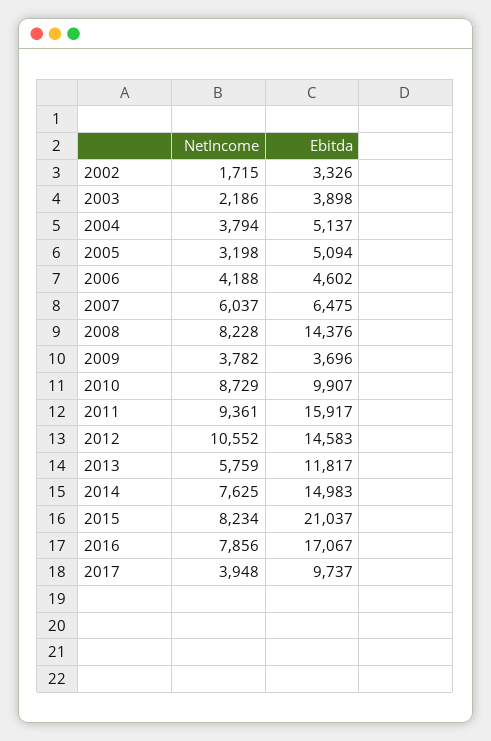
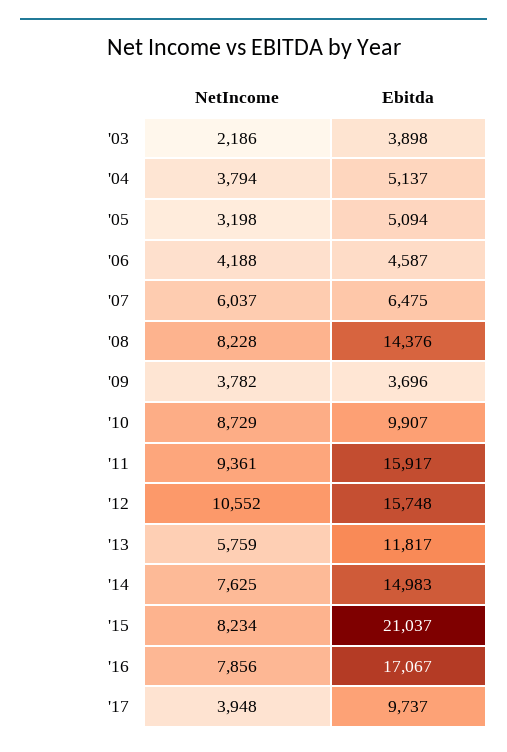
NetIncome, 2002: 1715 -> none
Ebitda, 2002: 3326 -> none
Ebitda, 2006: 4602 -> 4587
Ebitda, 2012: 14583 -> 15748

